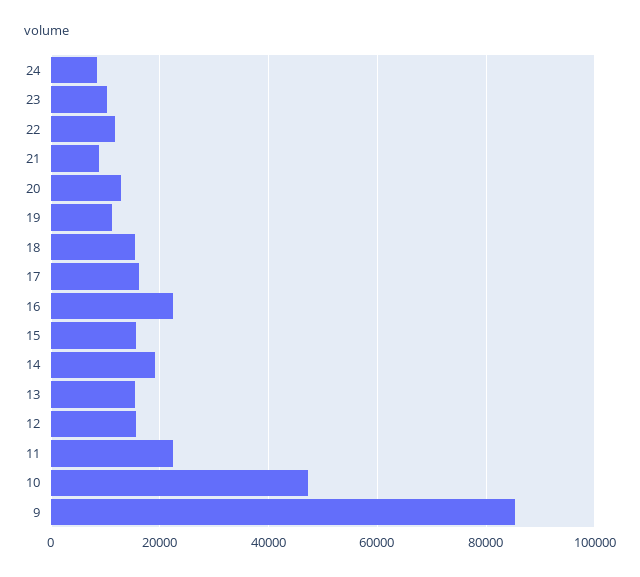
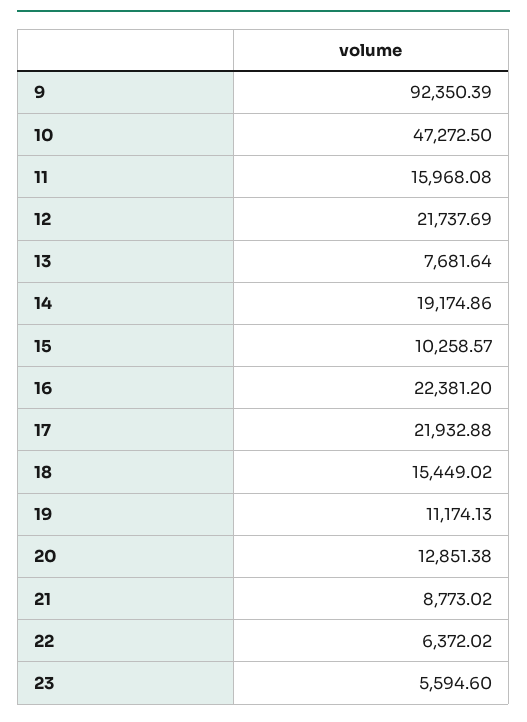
24: 8000 -> none
23: 10000 -> 5594.6
22: 12000 -> 6372.02
17: 16000 -> 21932.88
15: 16000 -> 10258.57
13: 16000 -> 7681.64
12: 16000 -> 21737.69
11: 22000 -> 15968.08
9: 86000 -> 92350.39

